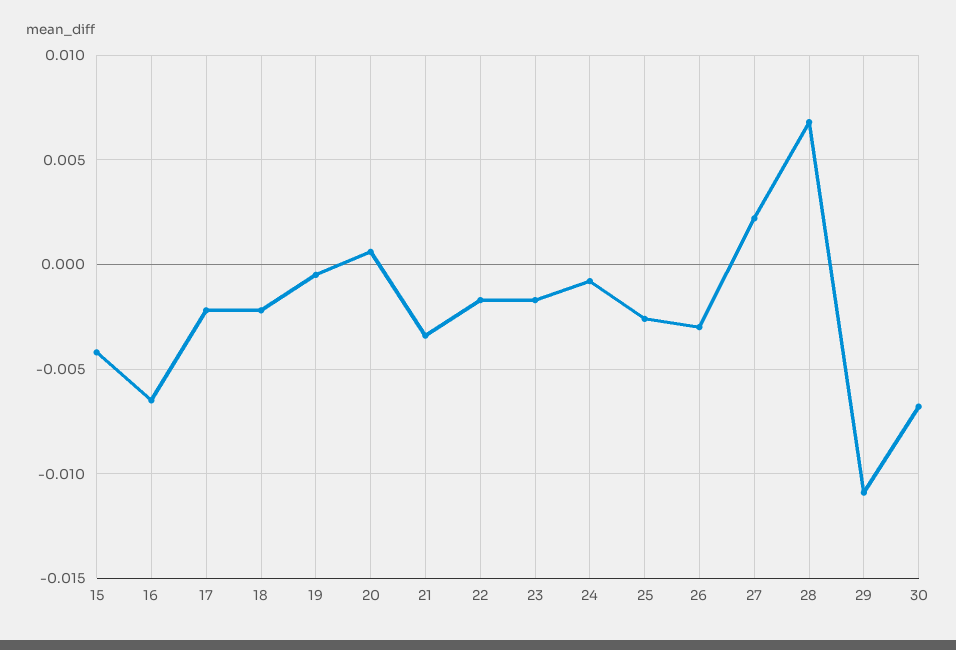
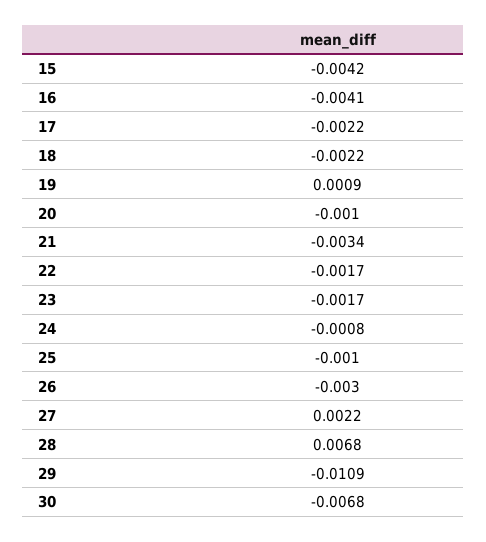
16: -0.0065 -> -0.0041
19: -0.0005 -> 0.0009
20: 0.0005 -> -0.001
25: -0.0025 -> -0.001

